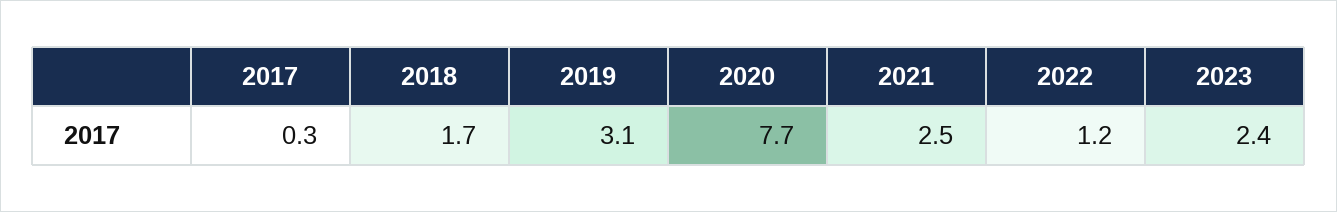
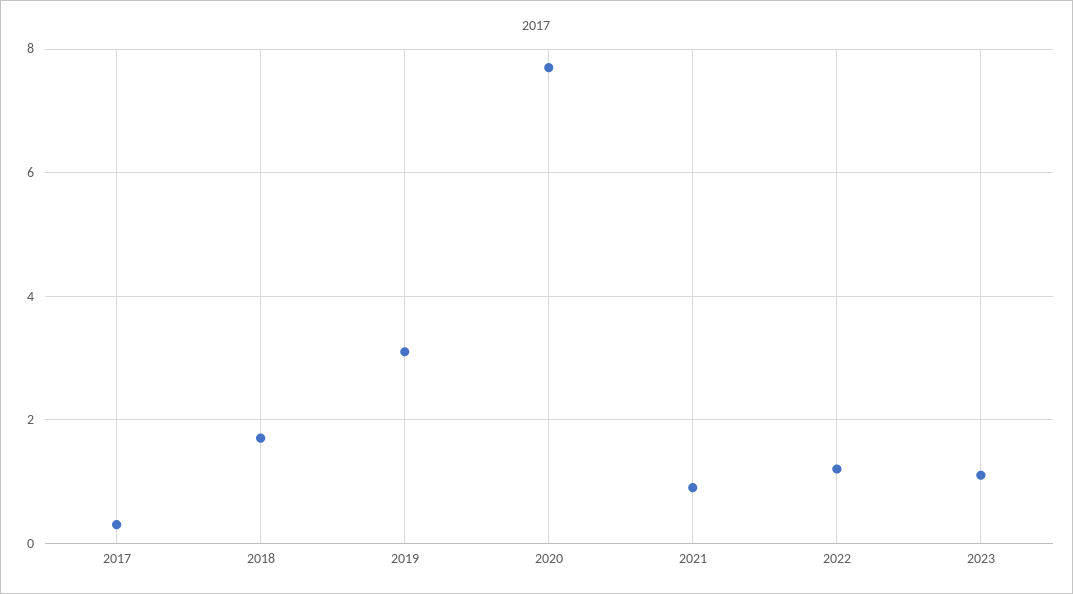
2021: 2.5 -> 1
2023: 2.4 -> 1

